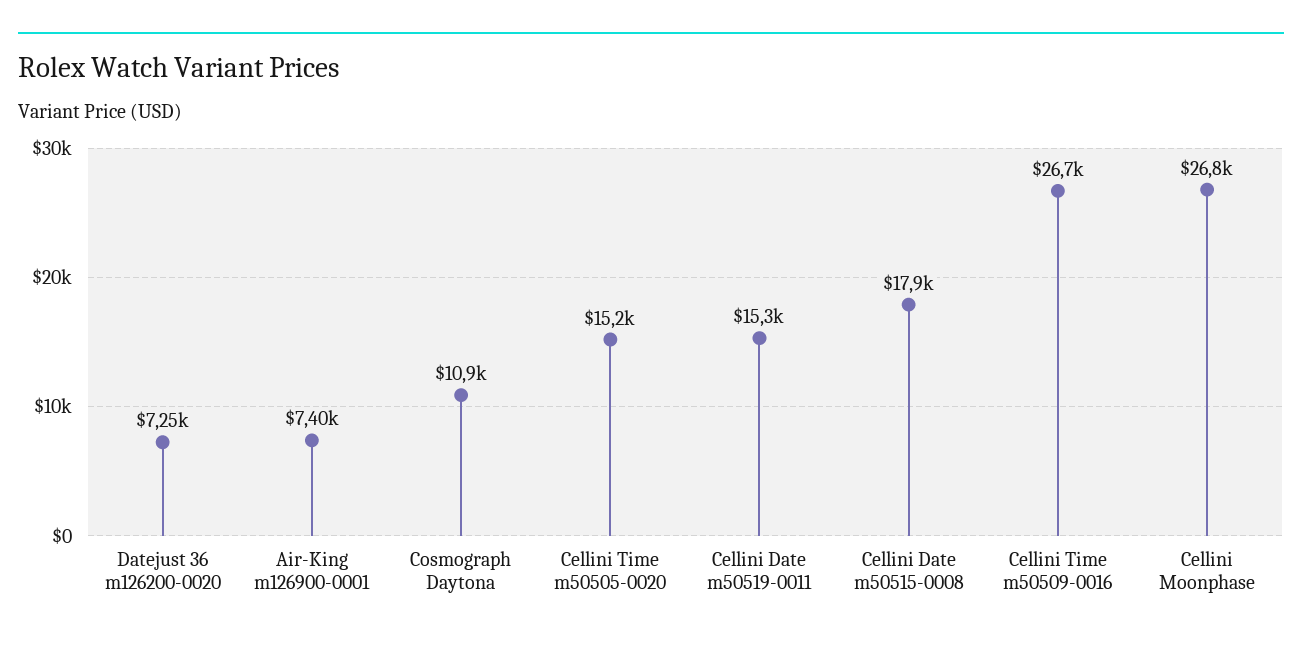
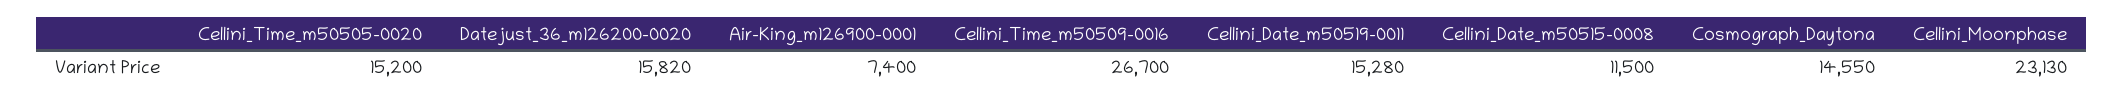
Datejust 36 m126200-0020: 7250 -> 15820
Cosmograph Daytona: 10900 -> 14550
Cellini Date m50515-0008: 17900 -> 11500
Cellini Moonphase: 26800 -> 23130

